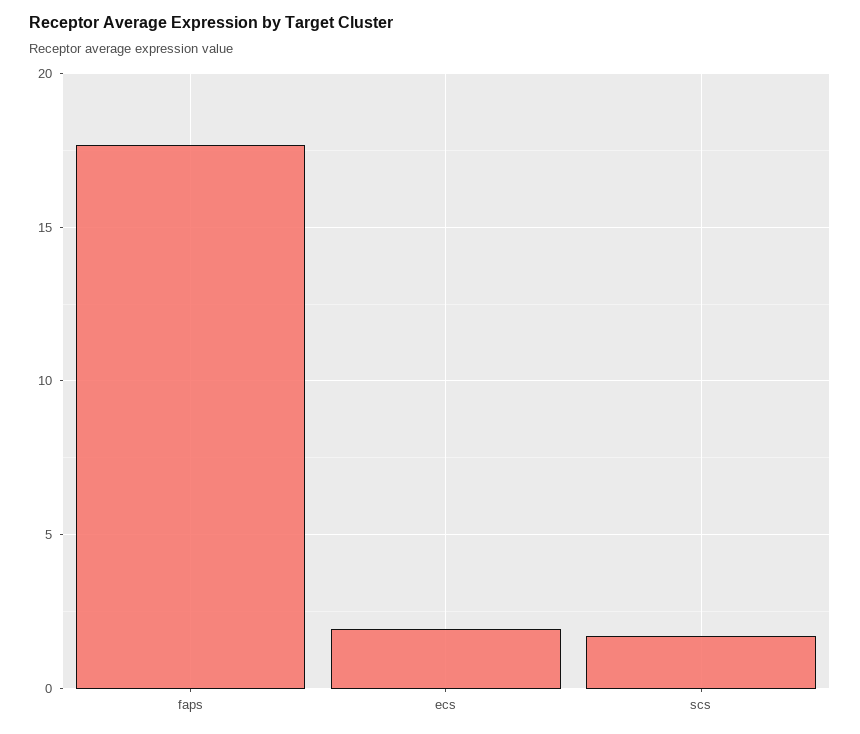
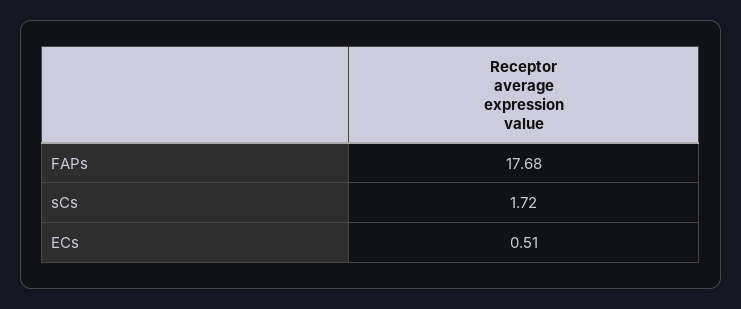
ecs: 2 -> 0.51

